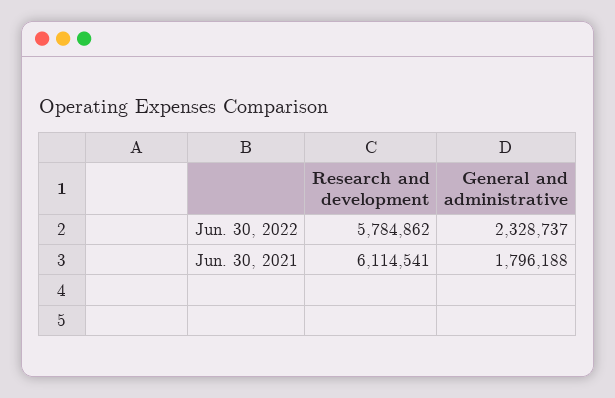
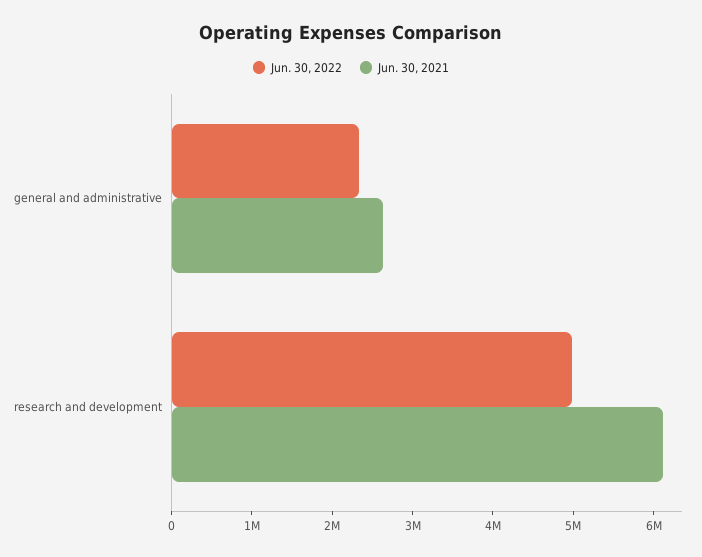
Jun. 30, 2022, Research and development: 5784862 -> 5000000
Jun. 30, 2021, General and administrative: 1796188 -> 2600000

